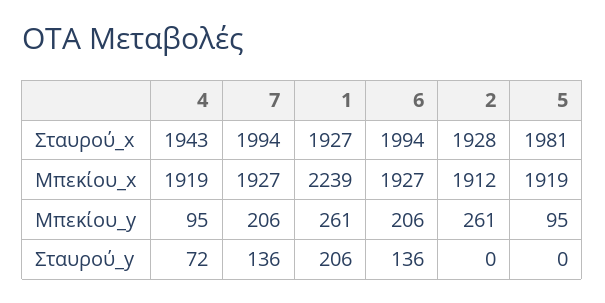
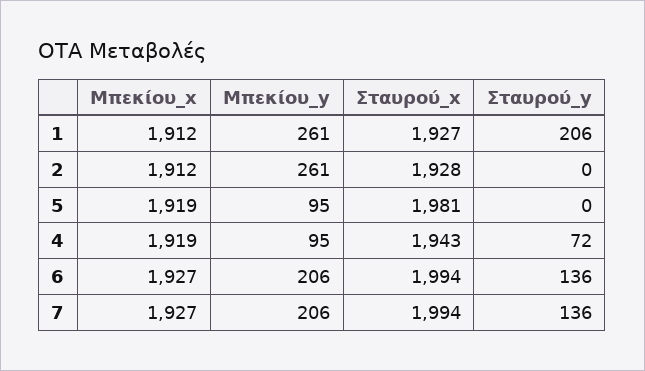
1, Μπεκίου_x: 2239 -> 1912

